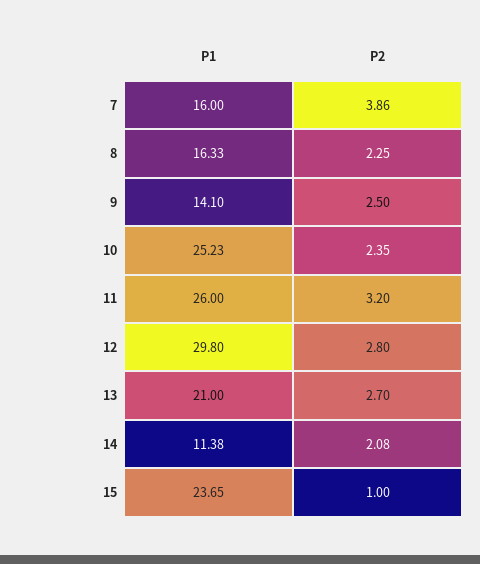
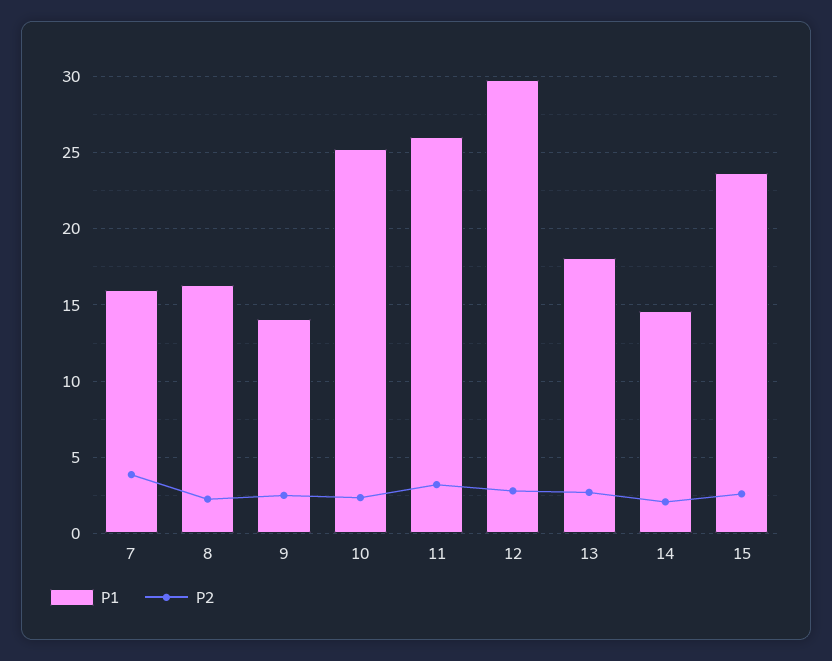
P1, 13: 21 -> 18
P1, 14: 11.38 -> 14.5
P2, 15: 1 -> 2.5

